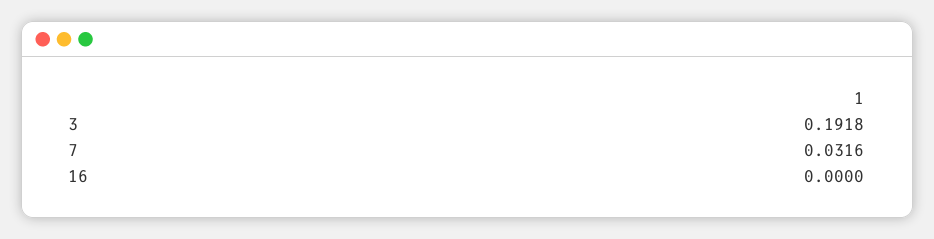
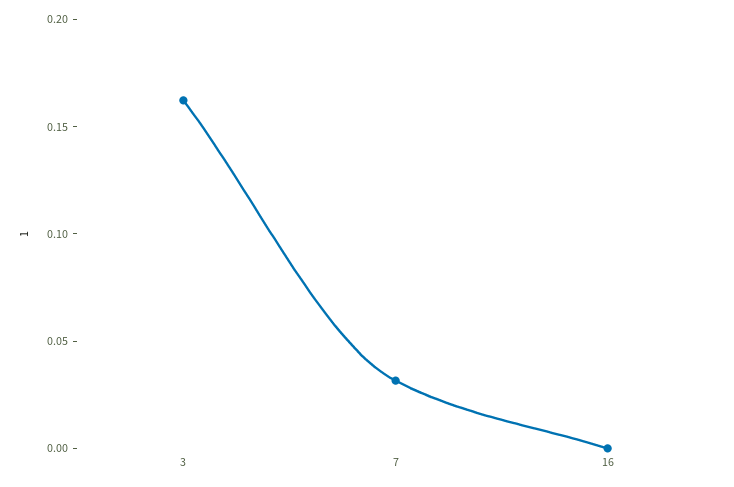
3: 0.1918 -> 0.16

